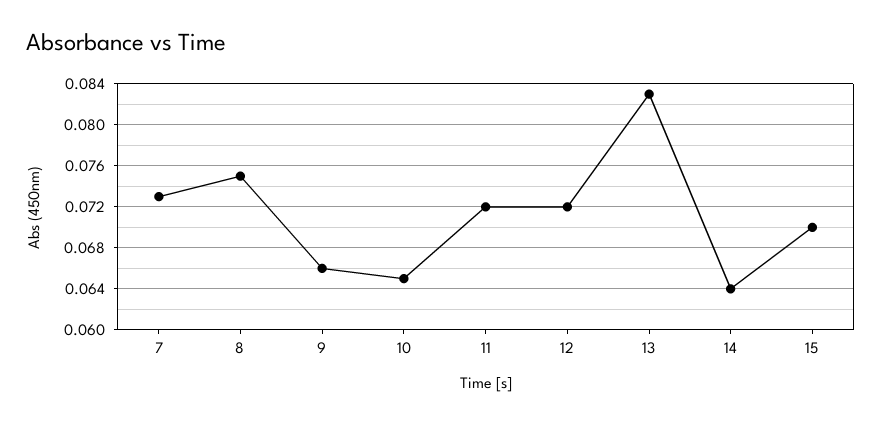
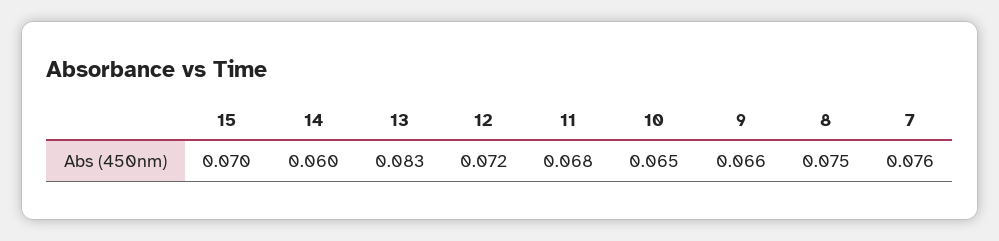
7: 0.073 -> 0.076
11: 0.072 -> 0.068
14: 0.064 -> 0.06

